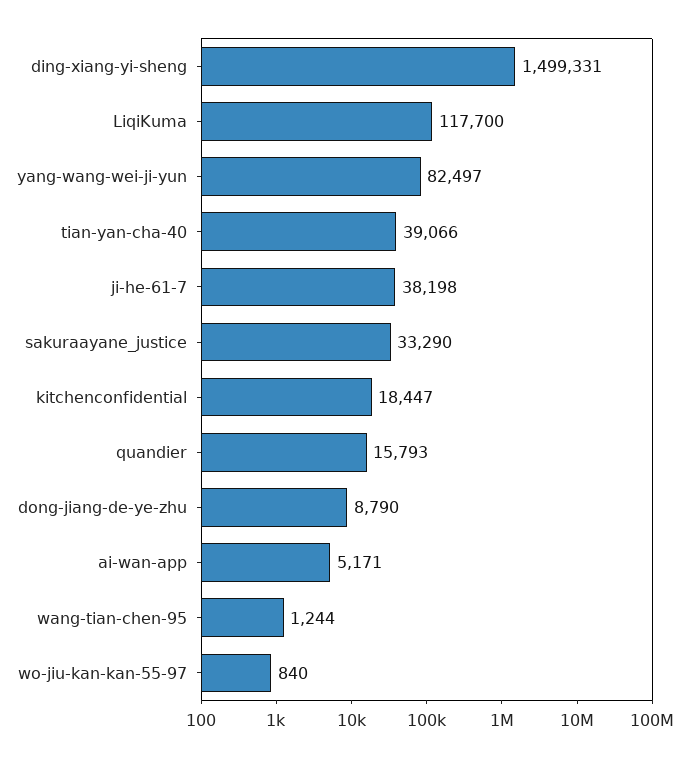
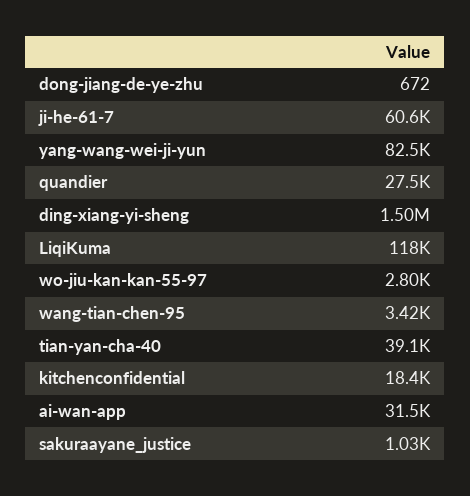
ji-he-61-7: 38198 -> 60600
sakuraayane_justice: 33290 -> 1030
quandier: 15793 -> 27500
dong-jiang-de-ye-zhu: 8790 -> 672
ai-wan-app: 5171 -> 31500
wang-tian-chen-95: 1244 -> 3420
wo-jiu-kan-kan-55-97: 840 -> 2800

